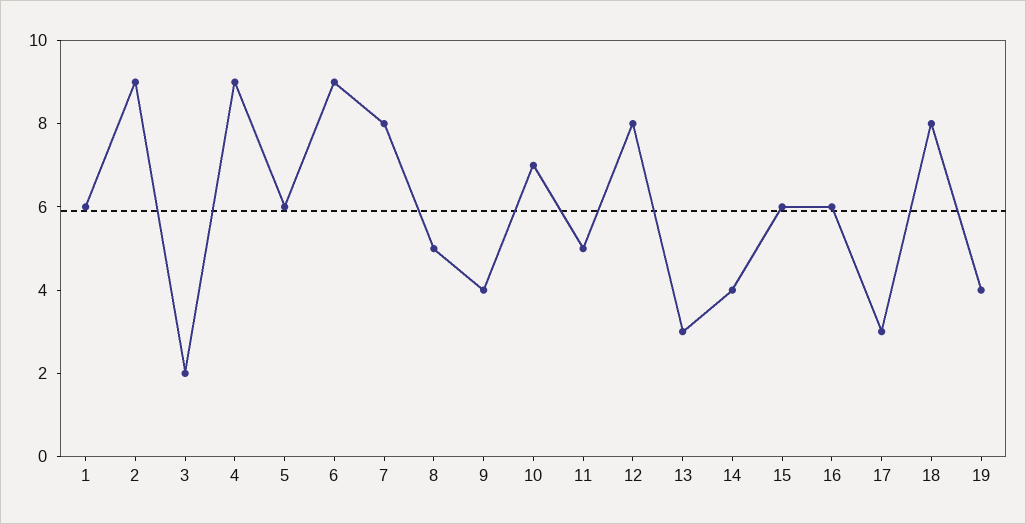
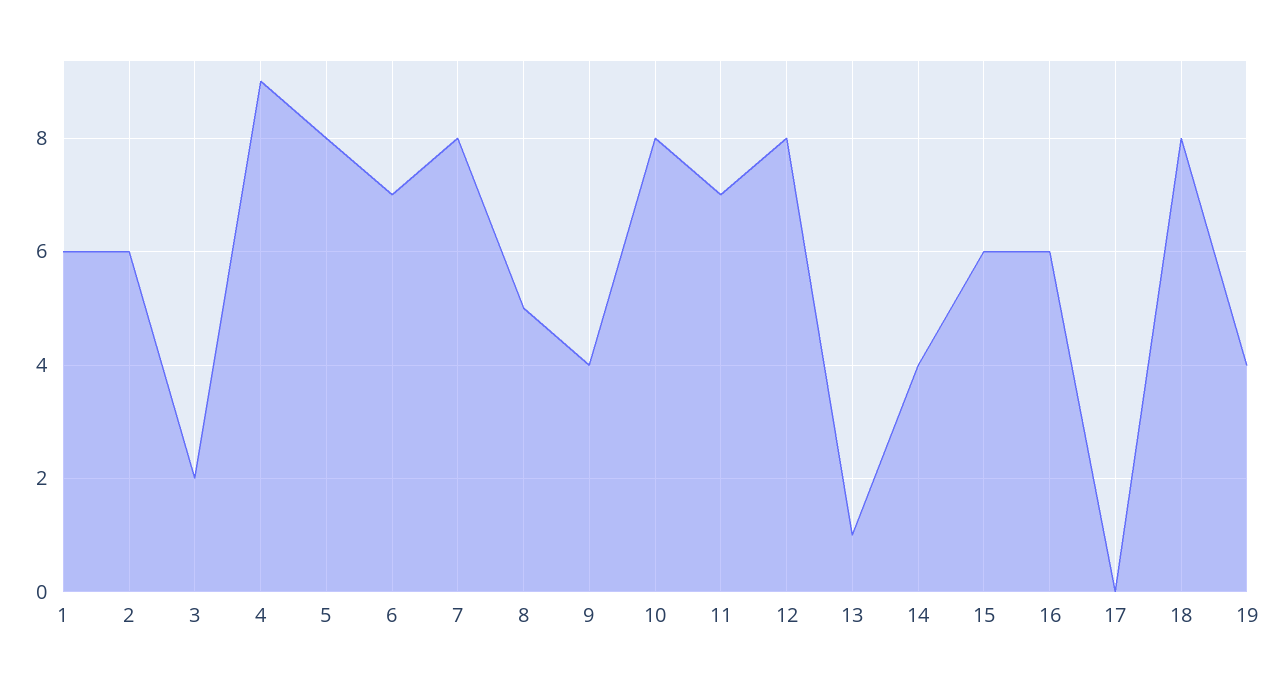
2: 9 -> 6
5: 6 -> 8
6: 9 -> 7
10: 7 -> 8
11: 5 -> 7
13: 3 -> 1
17: 3 -> 0

